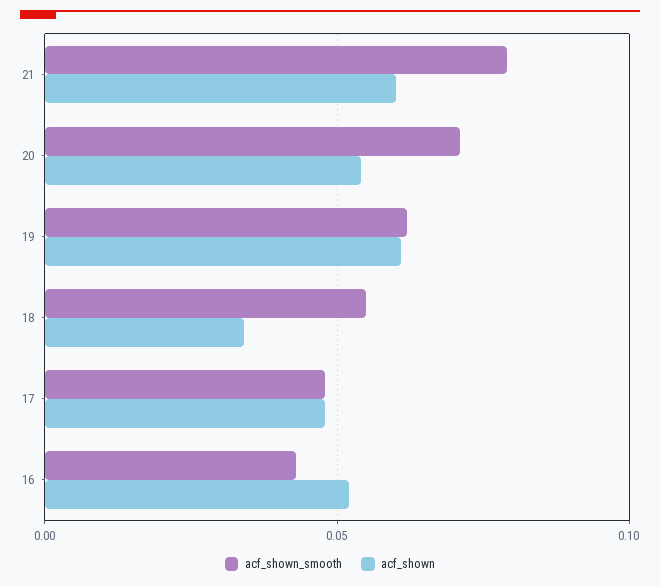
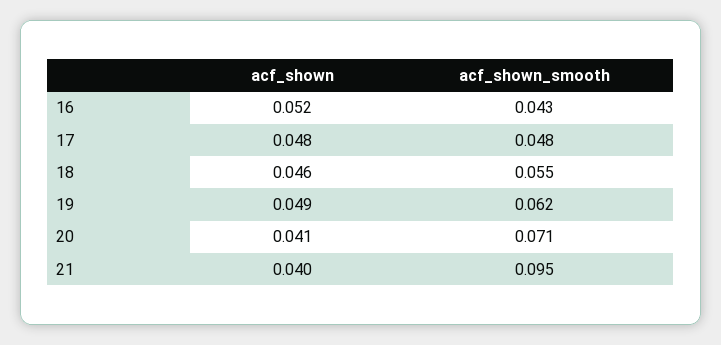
acf_shown_smooth, 21: 0.08 -> 0.095
acf_shown, 21: 0.06 -> 0.04
acf_shown, 20: 0.055 -> 0.041
acf_shown, 19: 0.06 -> 0.049
acf_shown, 18: 0.035 -> 0.046

